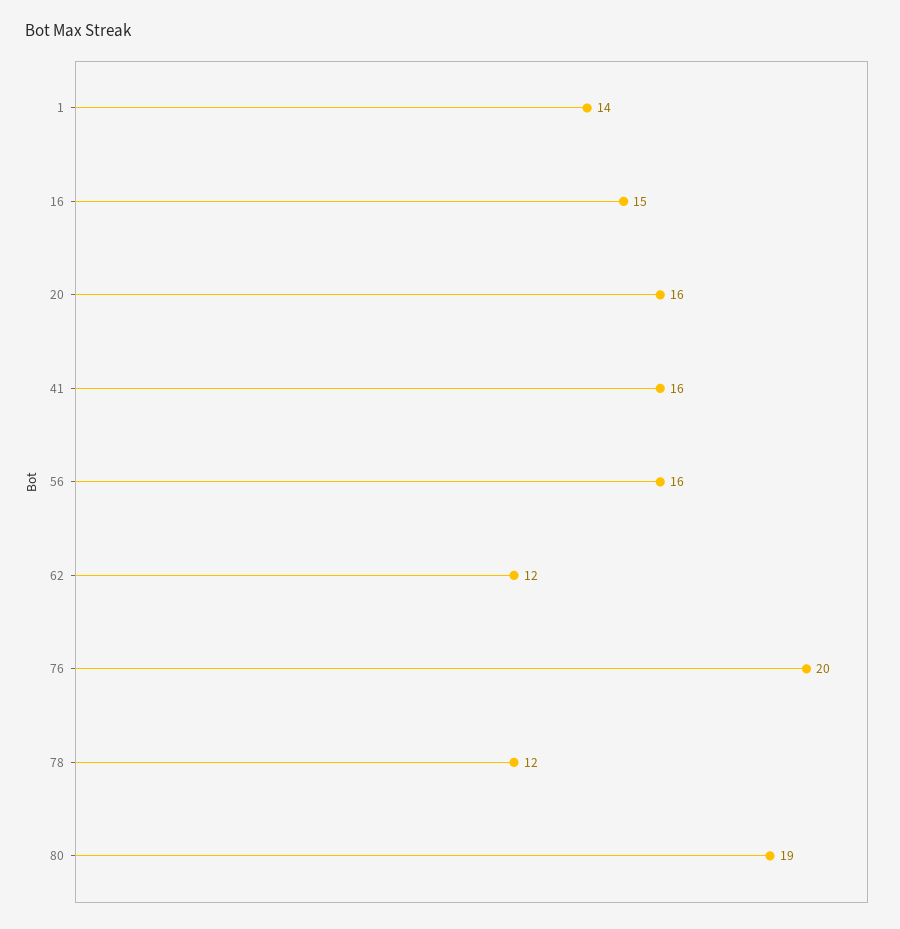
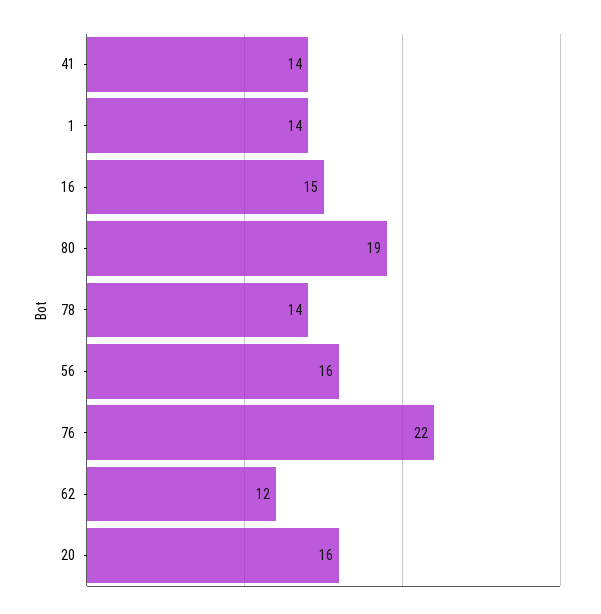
41: 16 -> 14
76: 20 -> 22
78: 12 -> 14

